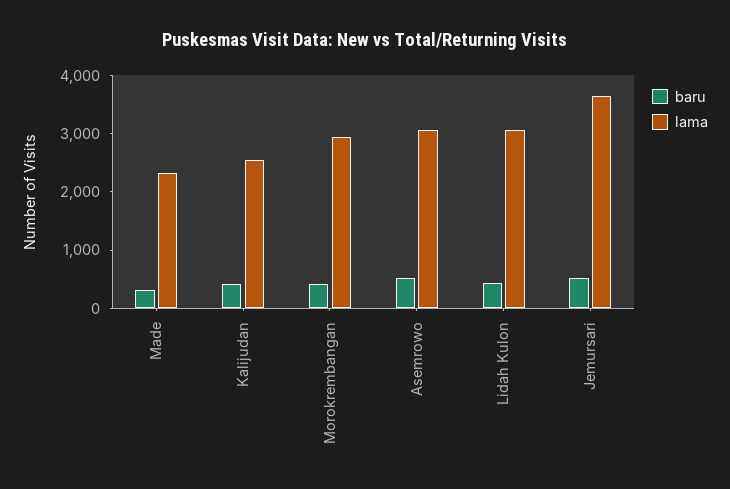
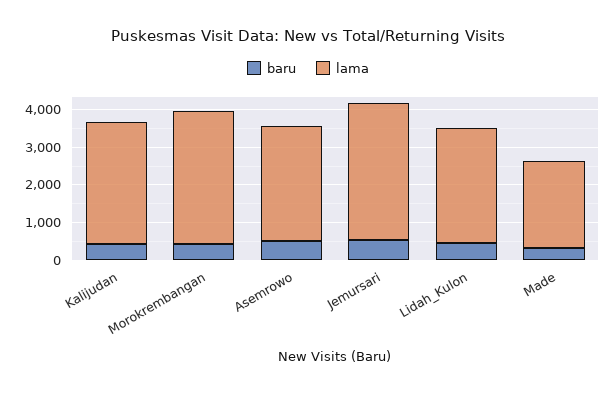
lama, Kalijudan: 2600 -> 3250
lama, Morokrembangan: 3000 -> 3500

